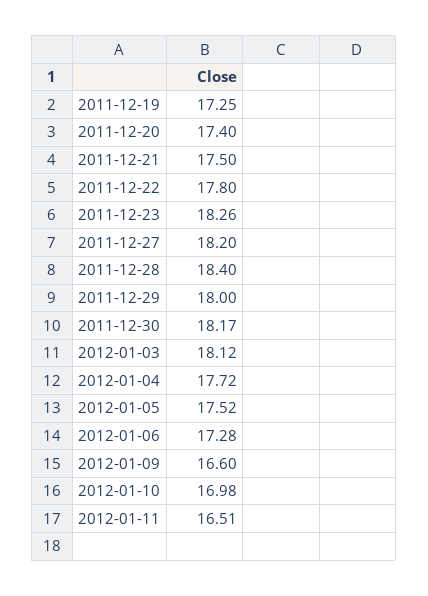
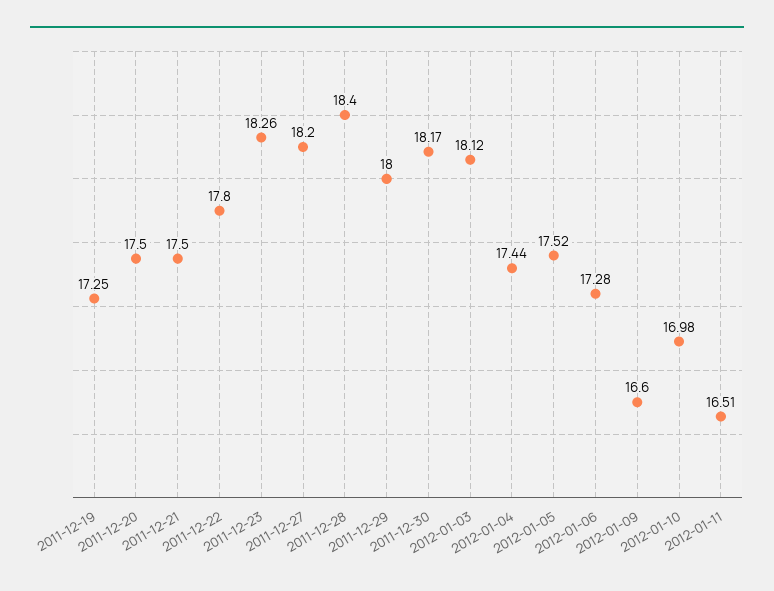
2011-12-20: 17.4 -> 17.5
2012-01-04: 17.72 -> 17.44

